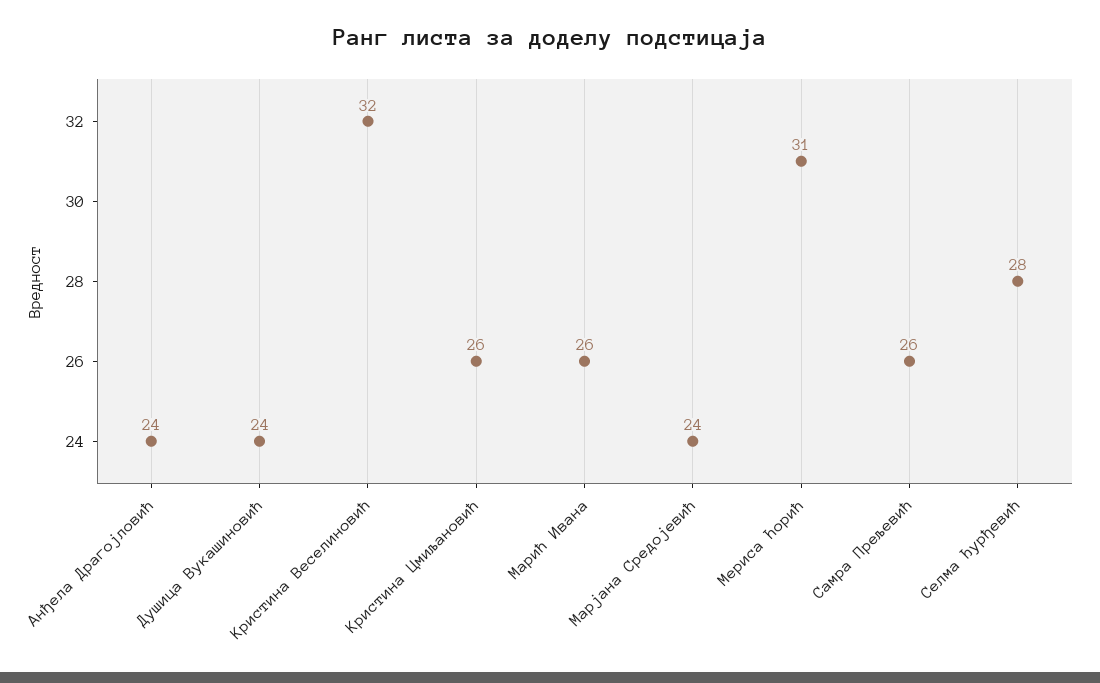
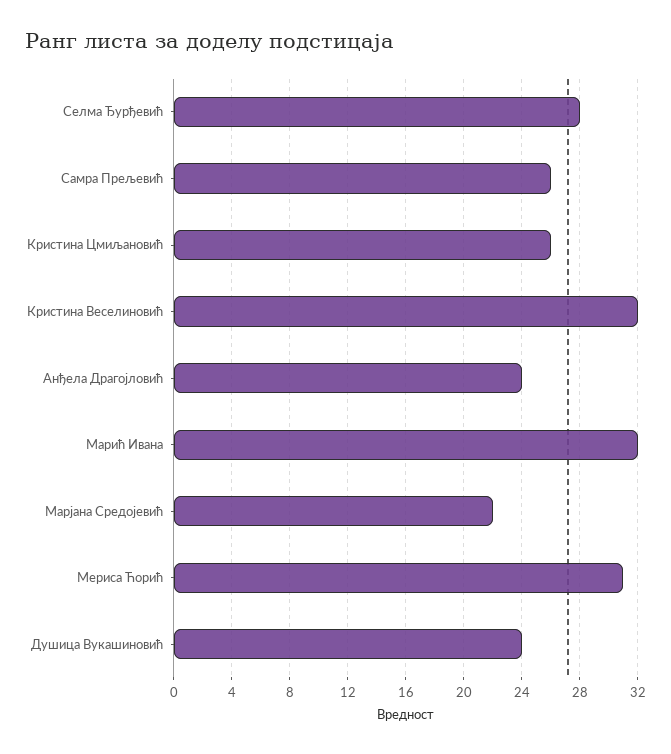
Марић Ивана: 26 -> 32
Марјана Средојевић: 24 -> 22

